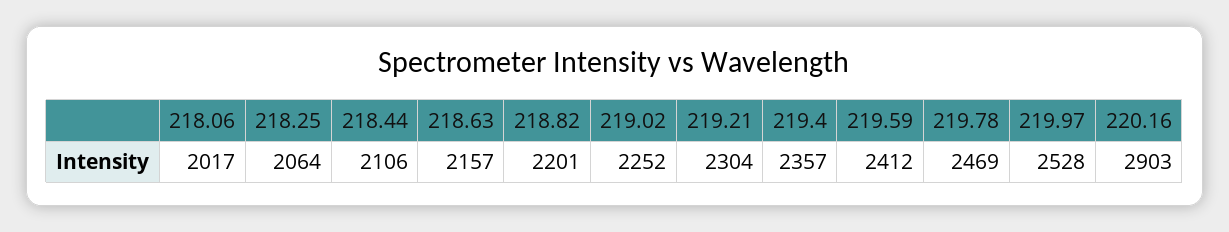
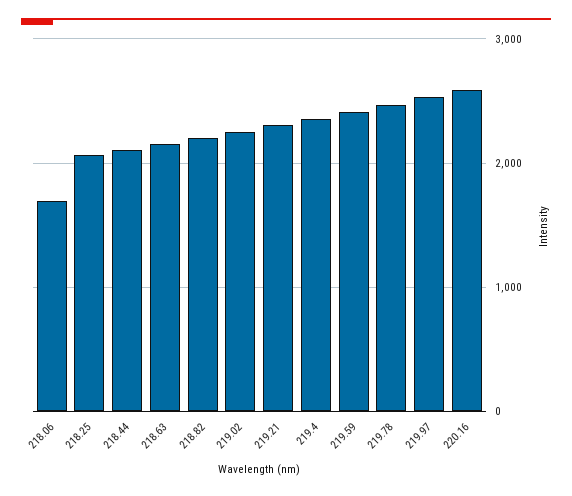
218.06: 2017 -> 1700
220.16: 2903 -> 2600

